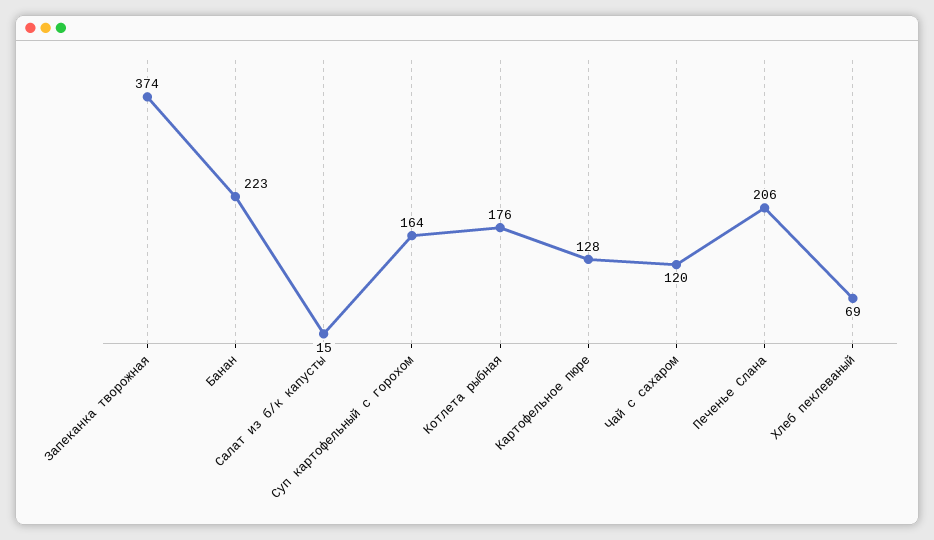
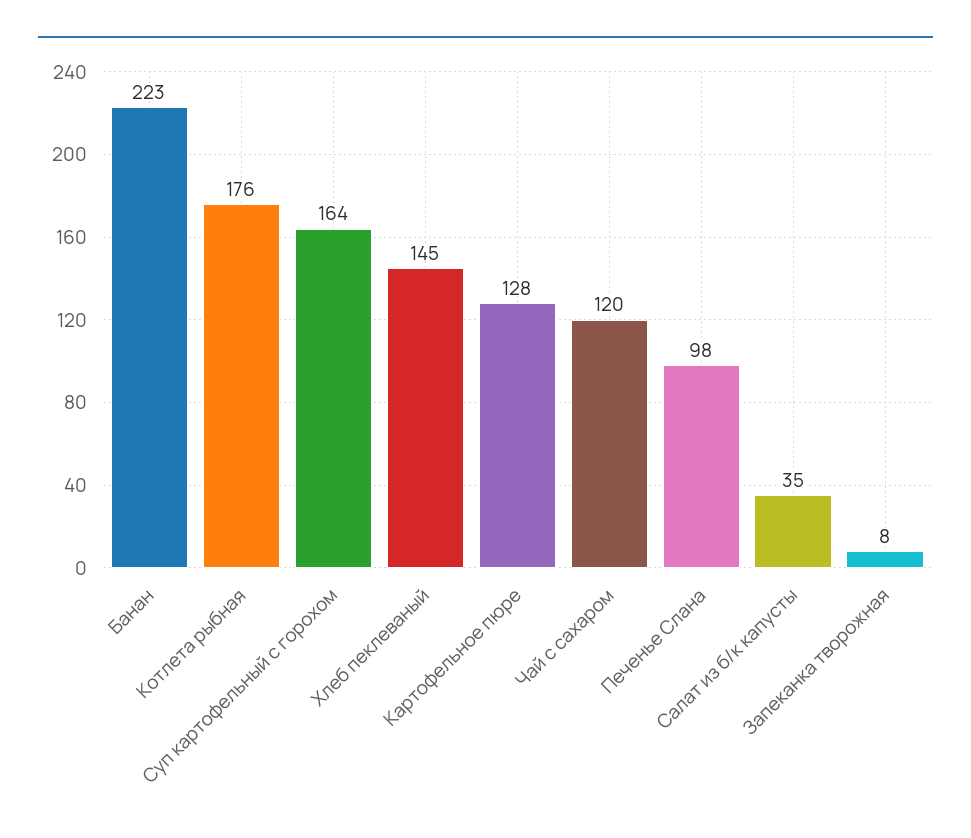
Запеканка творожная: 374 -> 8
Салат из б/к капусты: 15 -> 35
Печенье Слана: 206 -> 98
Хлеб пеклеваный: 69 -> 145

